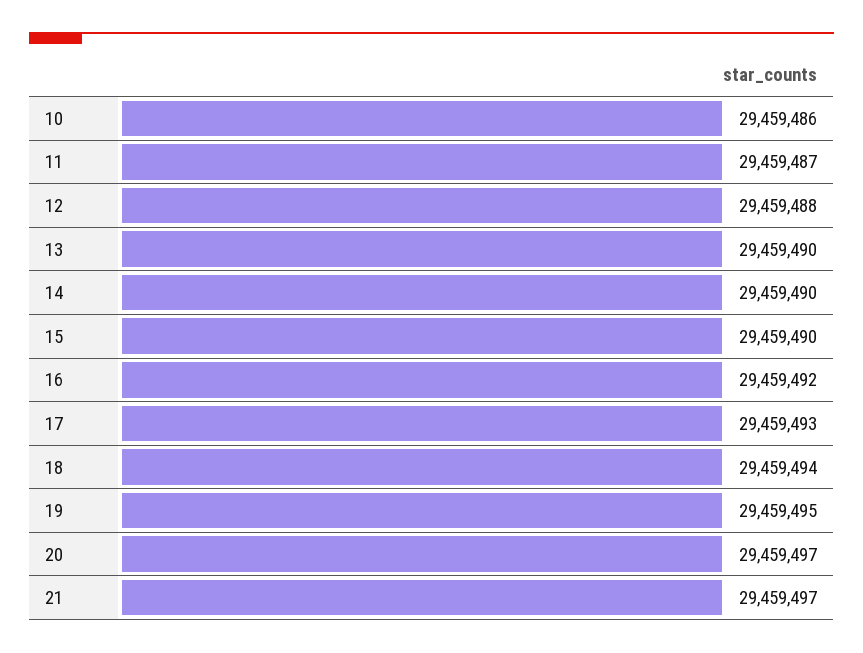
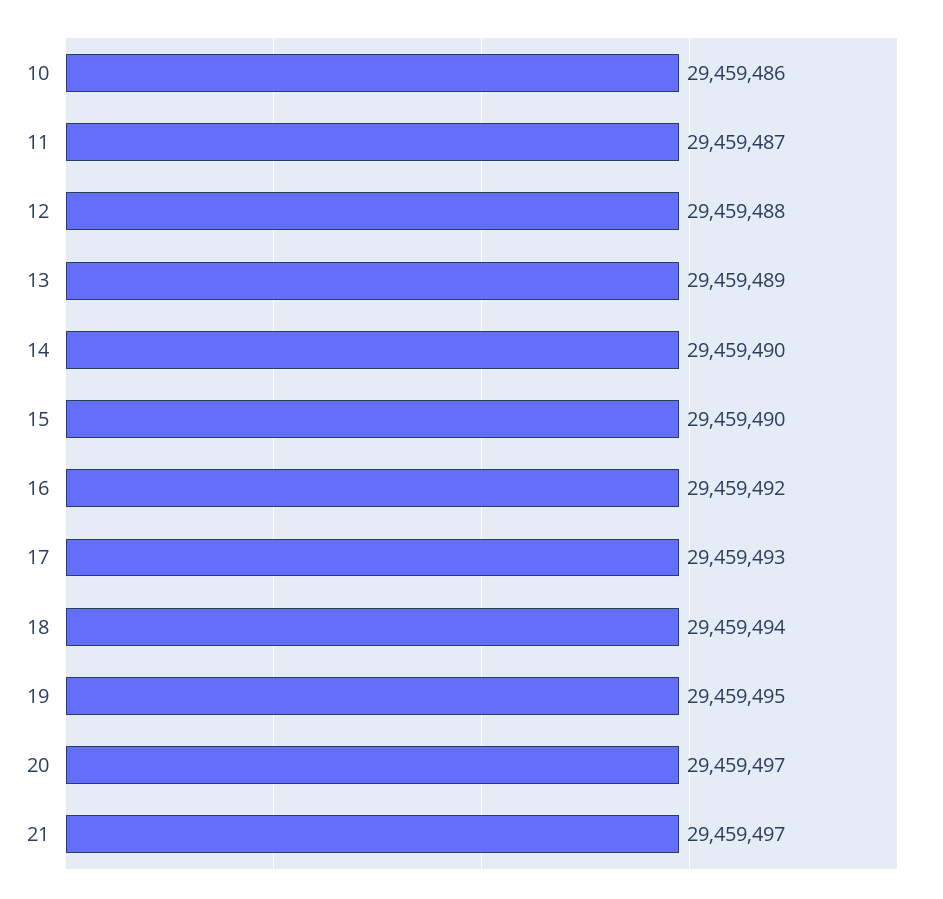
13: 29459490 -> 29459489

